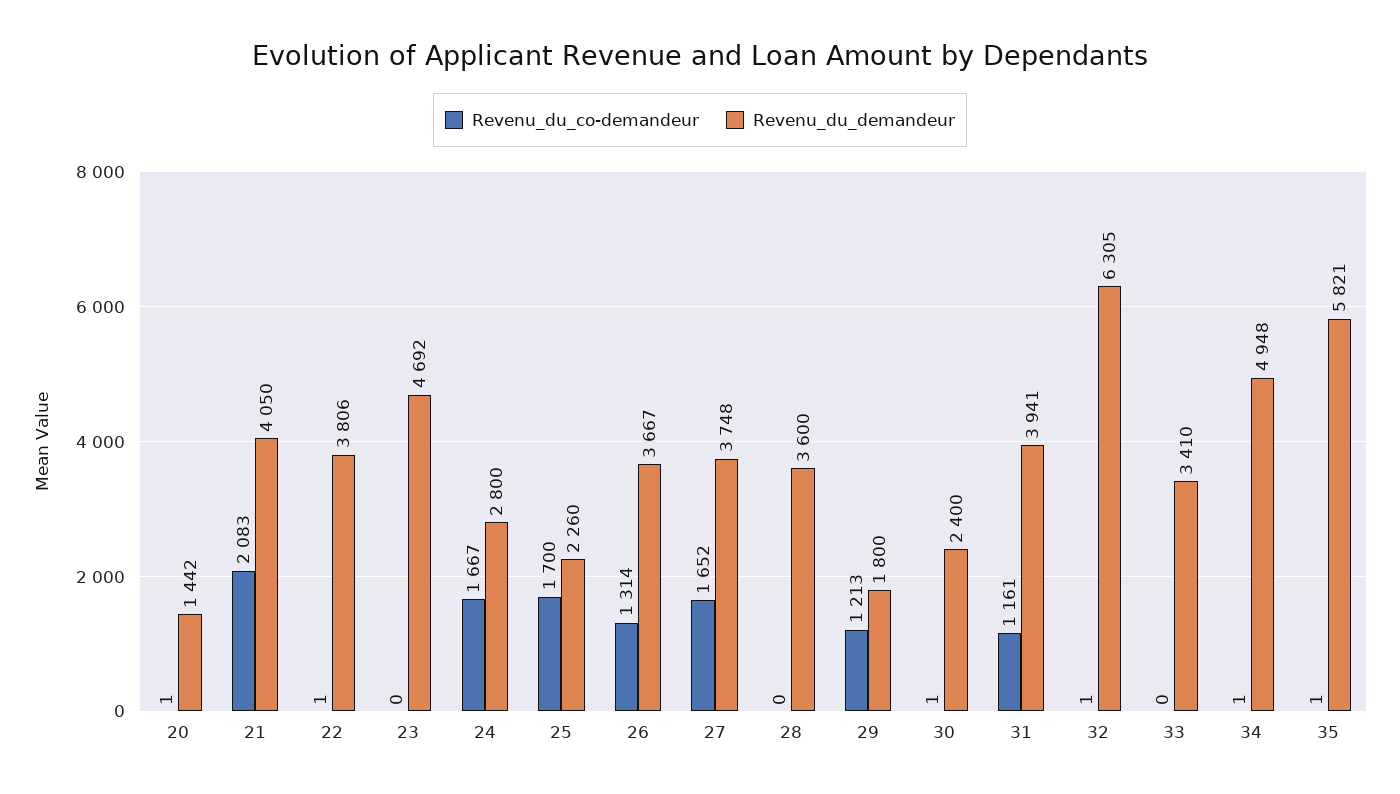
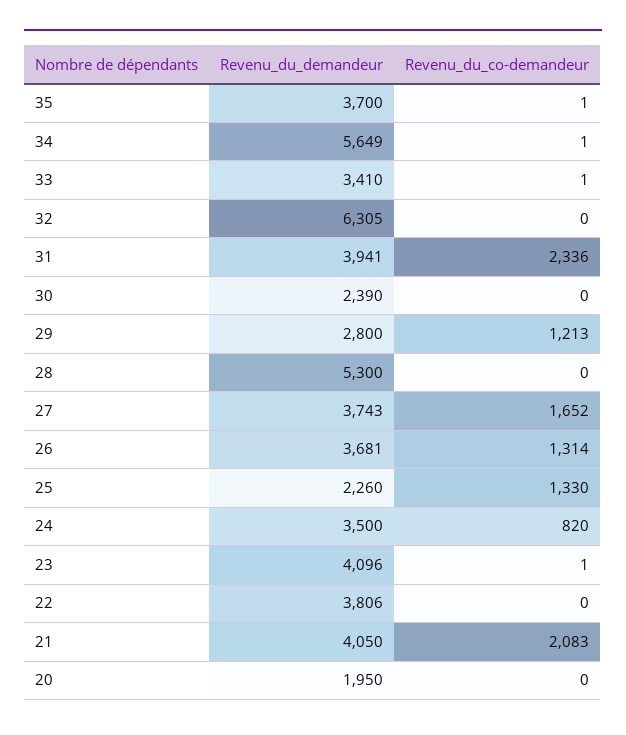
Revenu_du_co-demandeur, 20: 1 -> 0
Revenu_du_demandeur, 20: 1442 -> 1950
Revenu_du_co-demandeur, 22: 1 -> 0
Revenu_du_co-demandeur, 23: 0 -> 1
Revenu_du_demandeur, 23: 4692 -> 4096
Revenu_du_co-demandeur, 24: 1667 -> 820
Revenu_du_demandeur, 24: 2800 -> 3500
Revenu_du_co-demandeur, 25: 1700 -> 1330
Revenu_du_demandeur, 26: 3667 -> 3681
Revenu_du_demandeur, 27: 3748 -> 3743
Revenu_du_demandeur, 28: 3600 -> 5300
Revenu_du_demandeur, 29: 1800 -> 2800
Revenu_du_co-demandeur, 30: 1 -> 0
Revenu_du_demandeur, 30: 2400 -> 2390
Revenu_du_co-demandeur, 31: 1161 -> 2336
Revenu_du_co-demandeur, 32: 1 -> 0
Revenu_du_co-demandeur, 33: 0 -> 1
Revenu_du_demandeur, 34: 4948 -> 5649
Revenu_du_demandeur, 35: 5821 -> 3700

